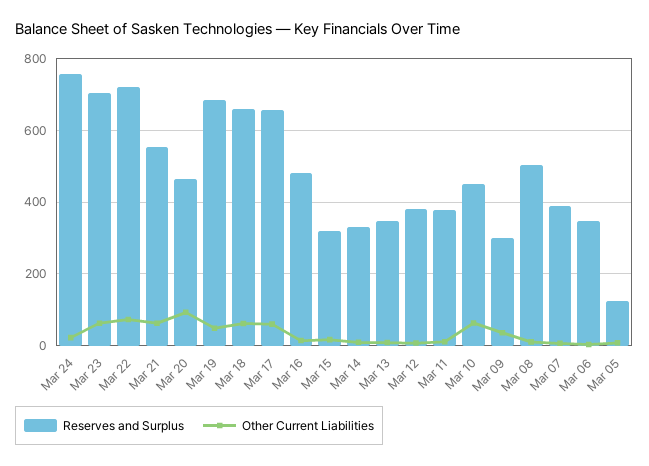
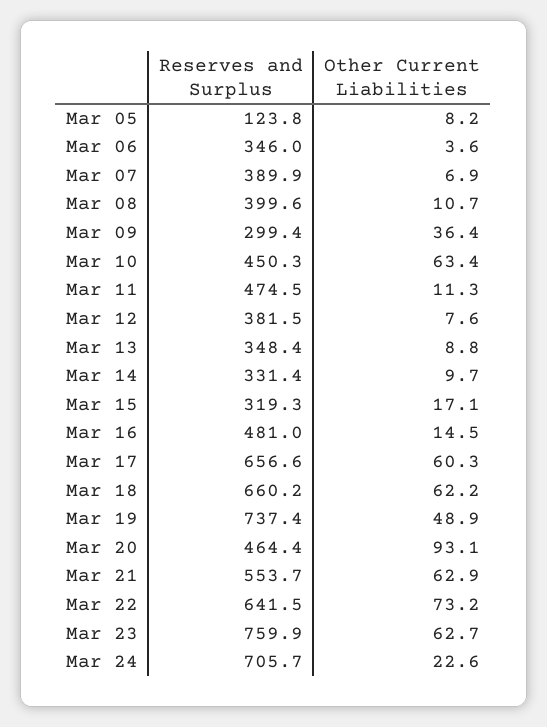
Reserves and Surplus, Mar 24: 760 -> 705.7
Reserves and Surplus, Mar 23: 700 -> 759.9
Reserves and Surplus, Mar 22: 720 -> 641.5
Reserves and Surplus, Mar 19: 680 -> 737.4
Reserves and Surplus, Mar 11: 380 -> 474.5
Reserves and Surplus, Mar 08: 500 -> 399.6

